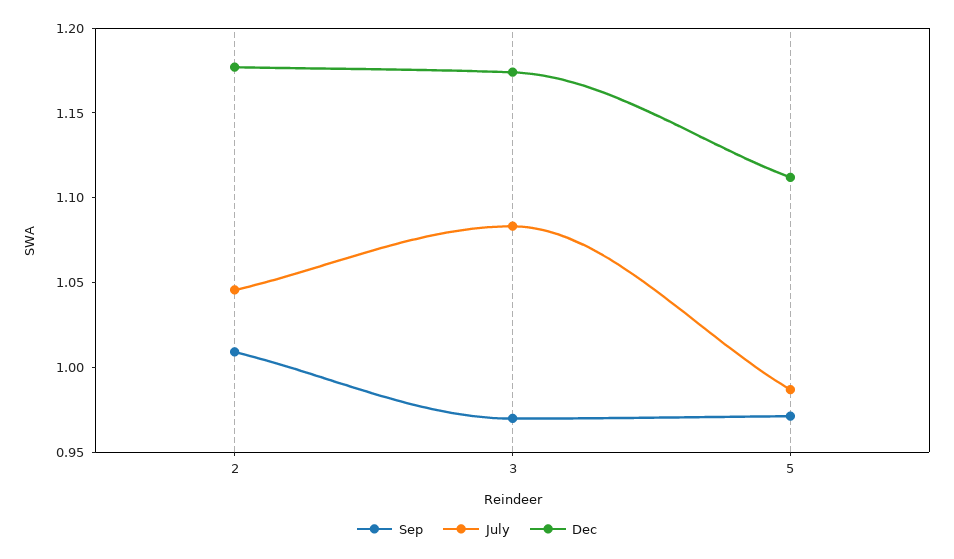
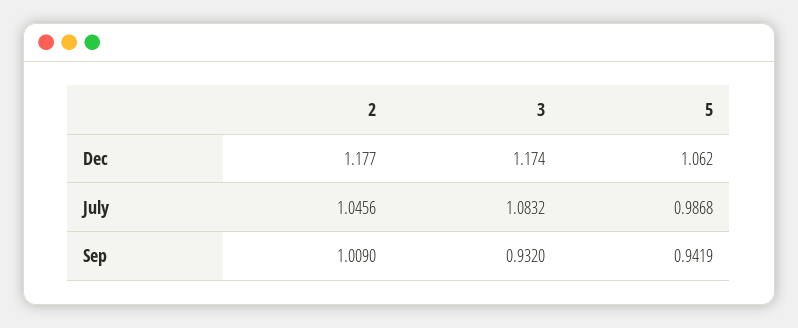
Sep, 3: 0.97 -> 0.932
Sep, 5: 0.97 -> 0.9419
Dec, 5: 1.11 -> 1.062

